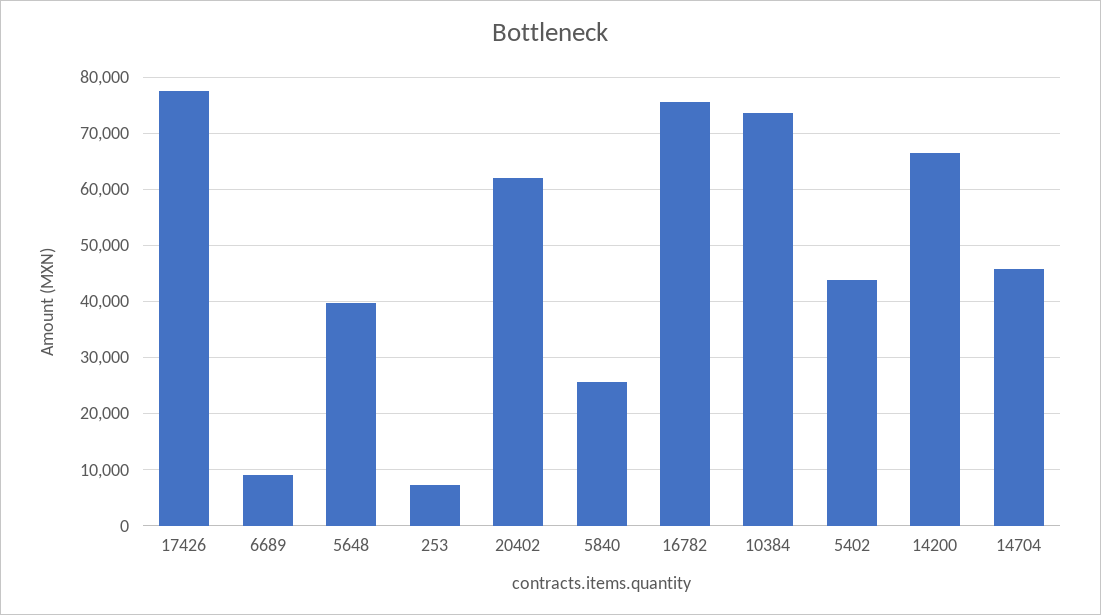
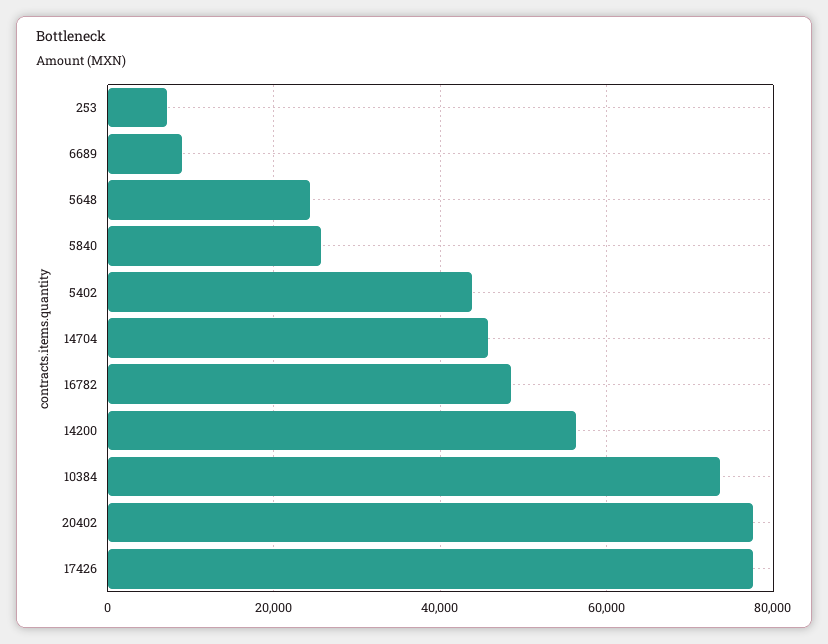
5648: 40000 -> 24000
20402: 62000 -> 78000
16782: 76000 -> 48000
14200: 66000 -> 56000

